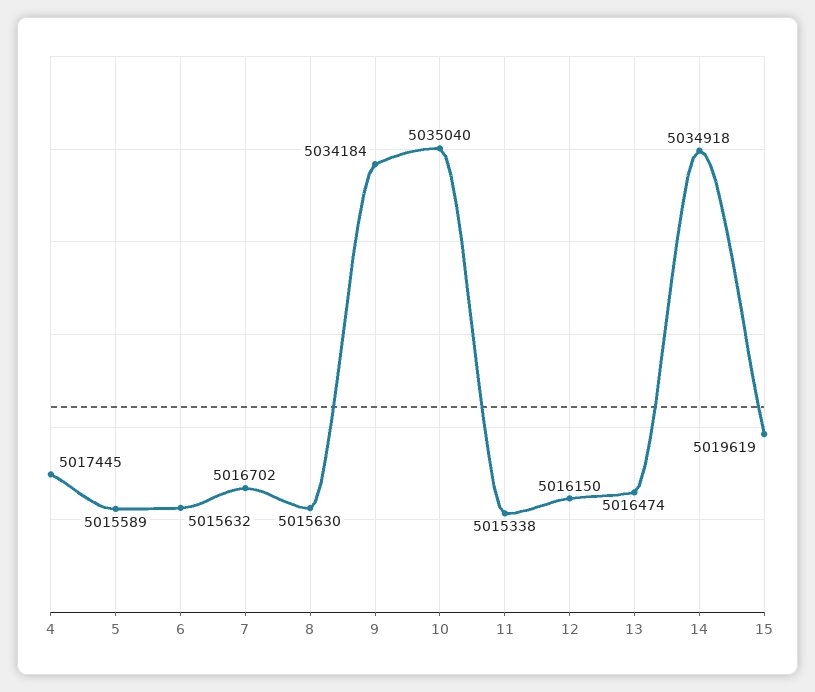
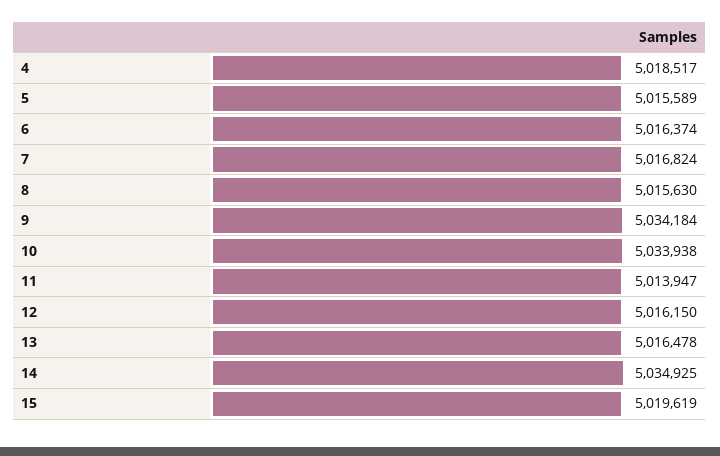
4: 5017445 -> 5018517
6: 5015632 -> 5016374
7: 5016702 -> 5016824
10: 5035040 -> 5033938
11: 5015338 -> 5013947
13: 5016474 -> 5016478
14: 5034918 -> 5034925

